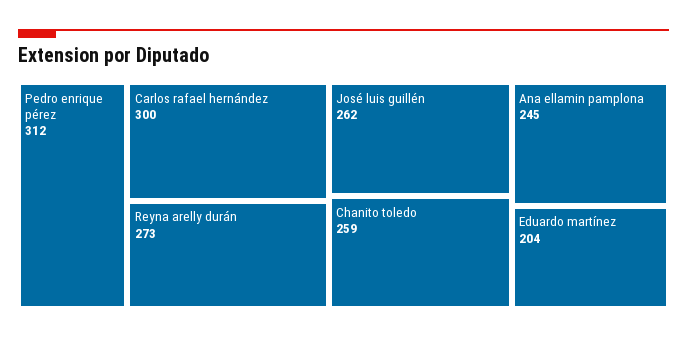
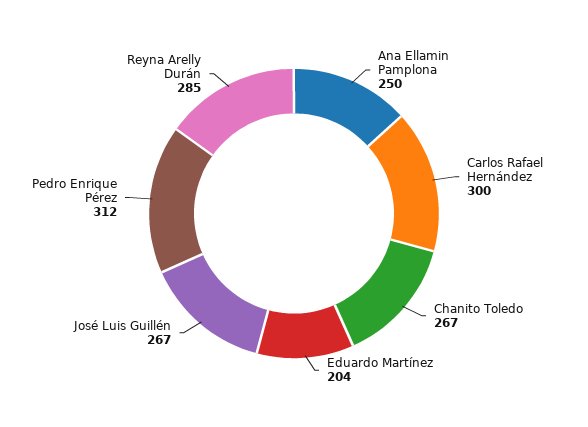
Reyna arelly durán: 273 -> 285
José luis guillén: 262 -> 267
Chanito toledo: 259 -> 267
Ana ellamin pamplona: 245 -> 250

